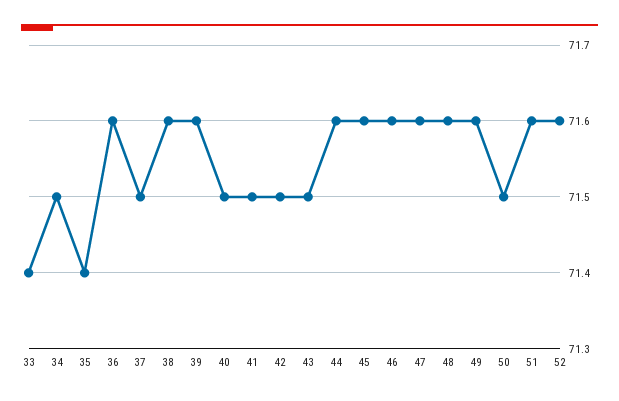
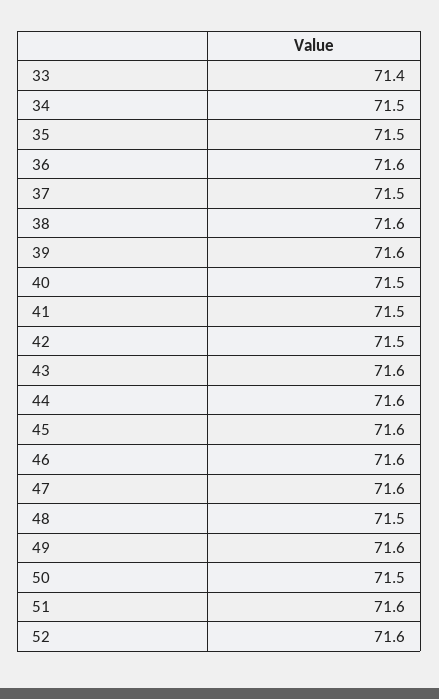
35: 71.4 -> 71.5
43: 71.5 -> 71.6
48: 71.6 -> 71.5

